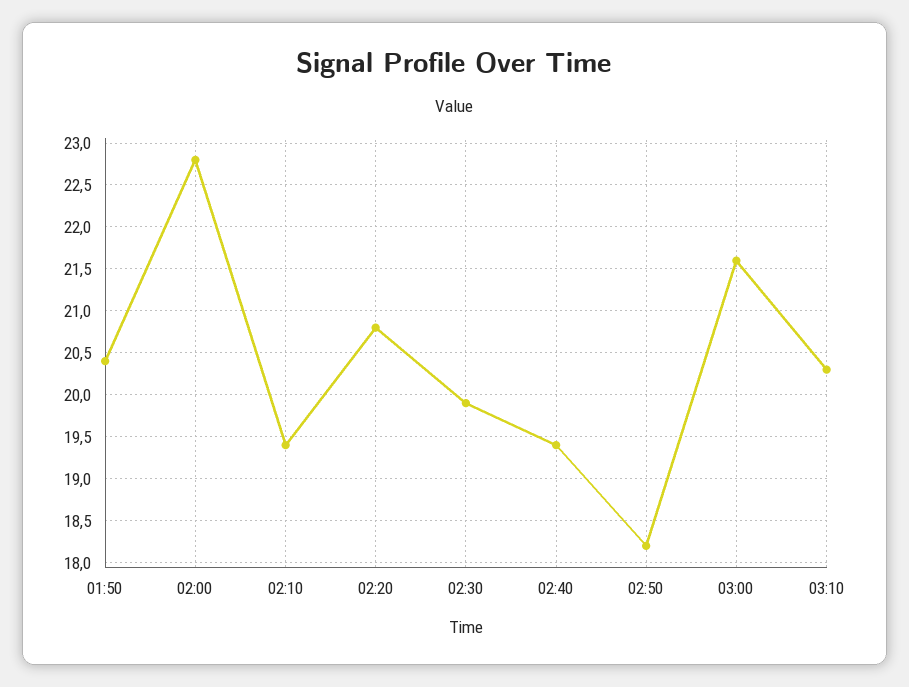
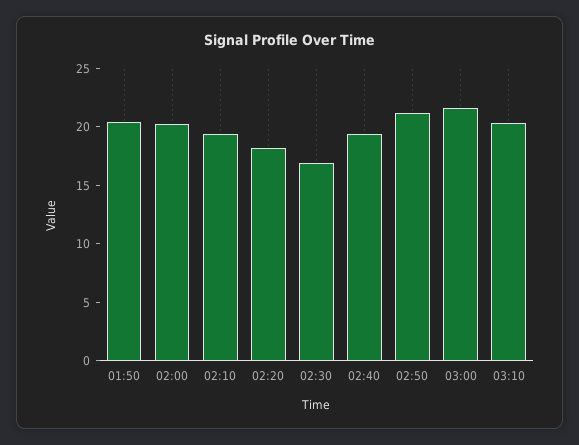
02:00: 22.8 -> 20
02:20: 20.8 -> 18
02:30: 19.9 -> 17
02:50: 18.2 -> 21

